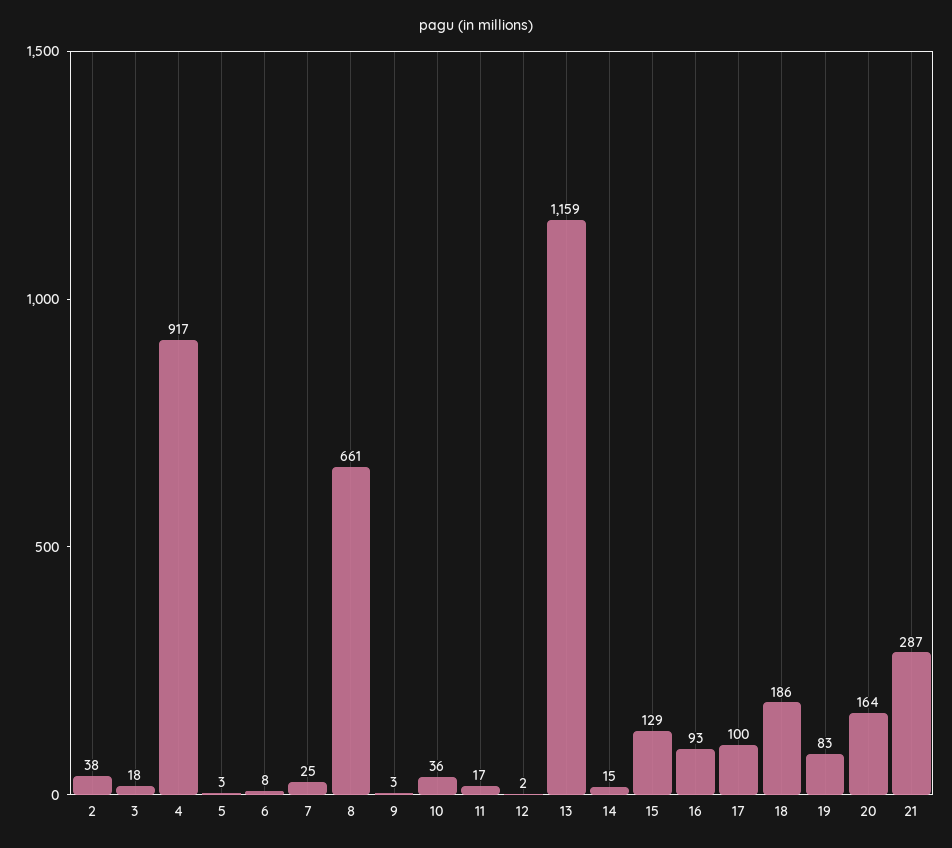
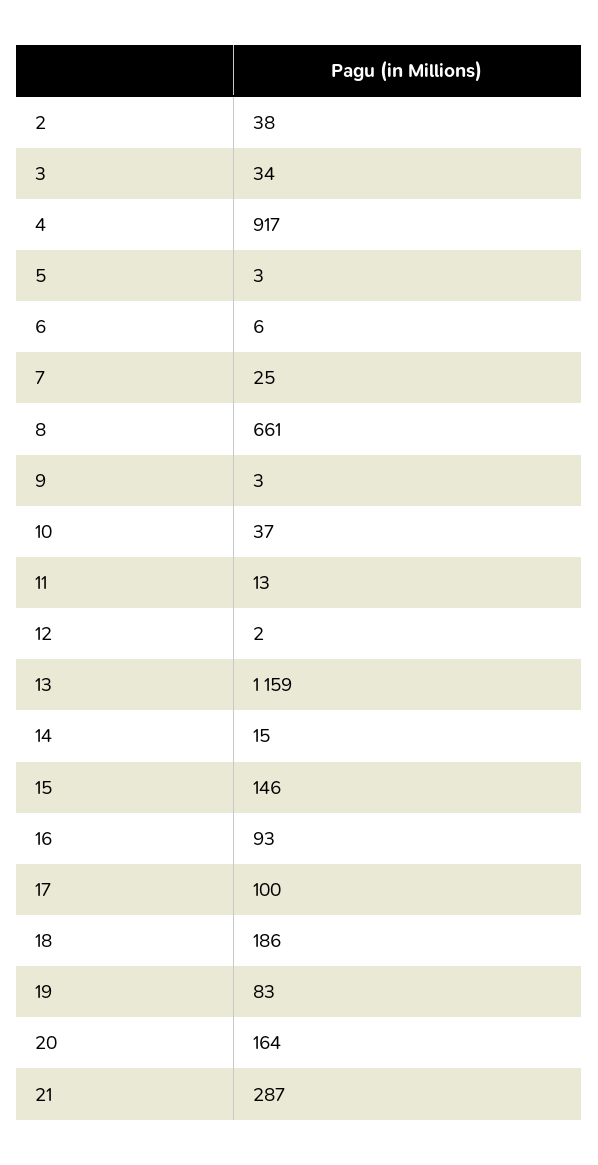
3: 18 -> 34
6: 8 -> 6
10: 36 -> 37
11: 17 -> 13
15: 129 -> 146

